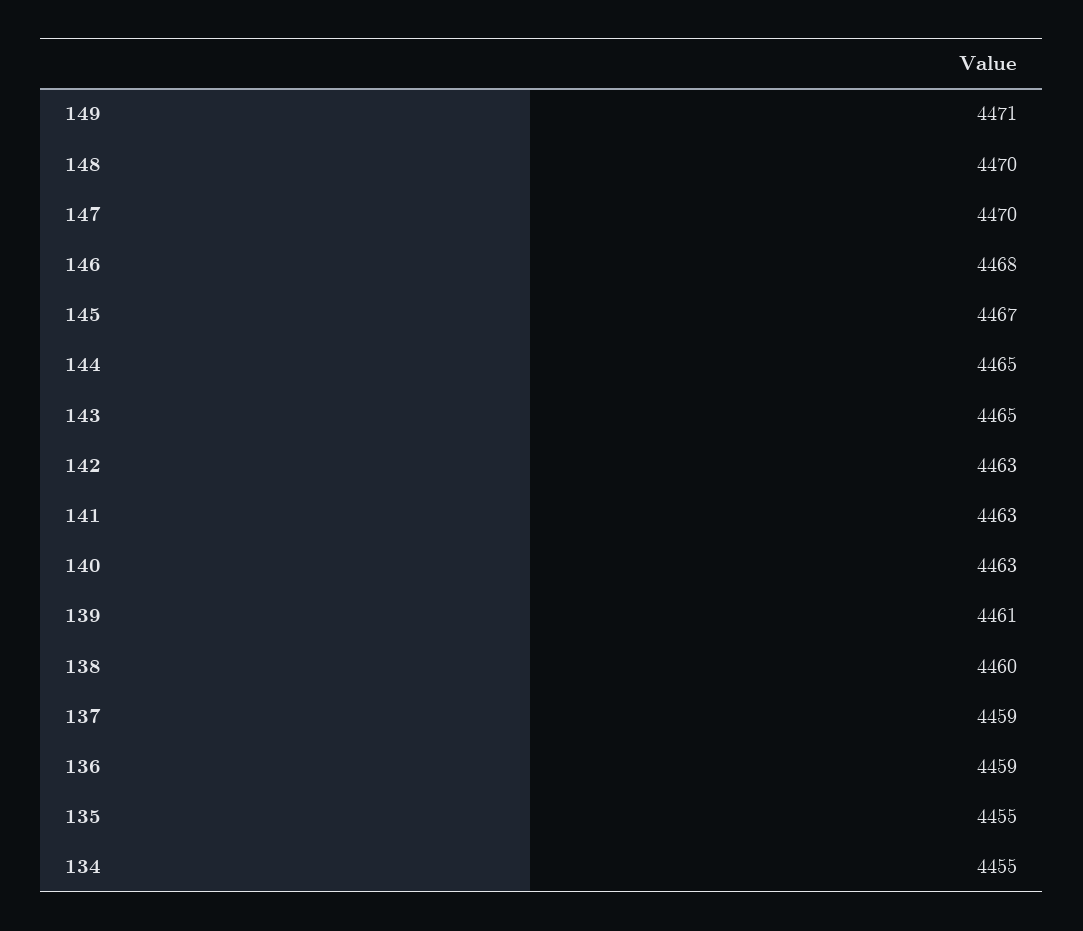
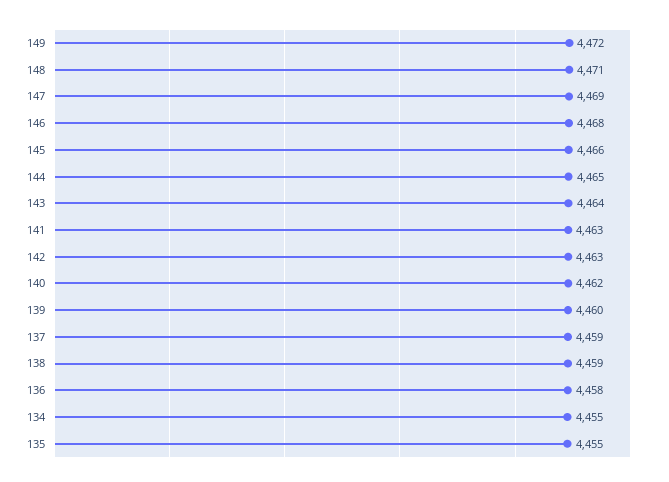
149: 4471 -> 4472
148: 4470 -> 4471
147: 4470 -> 4469
145: 4467 -> 4466
143: 4465 -> 4464
140: 4463 -> 4462
139: 4461 -> 4460
138: 4460 -> 4459
136: 4459 -> 4458

